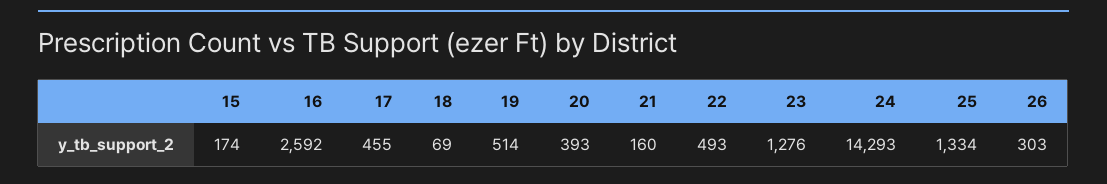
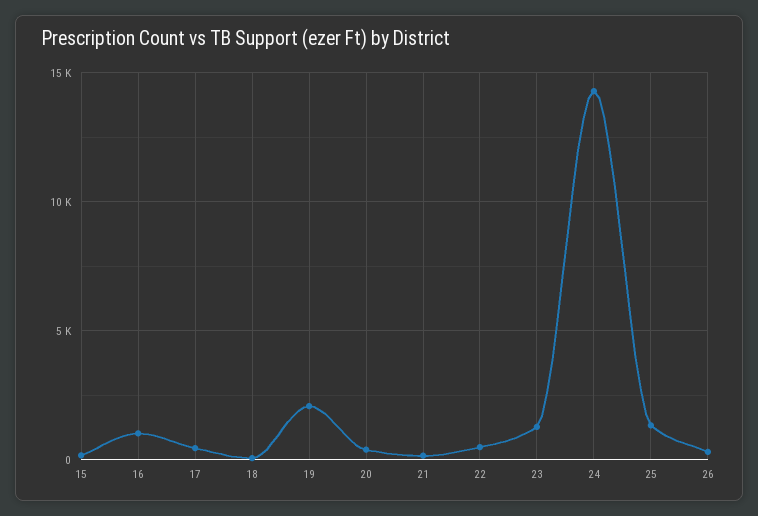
16: 2592 -> 1000
19: 514 -> 2000

